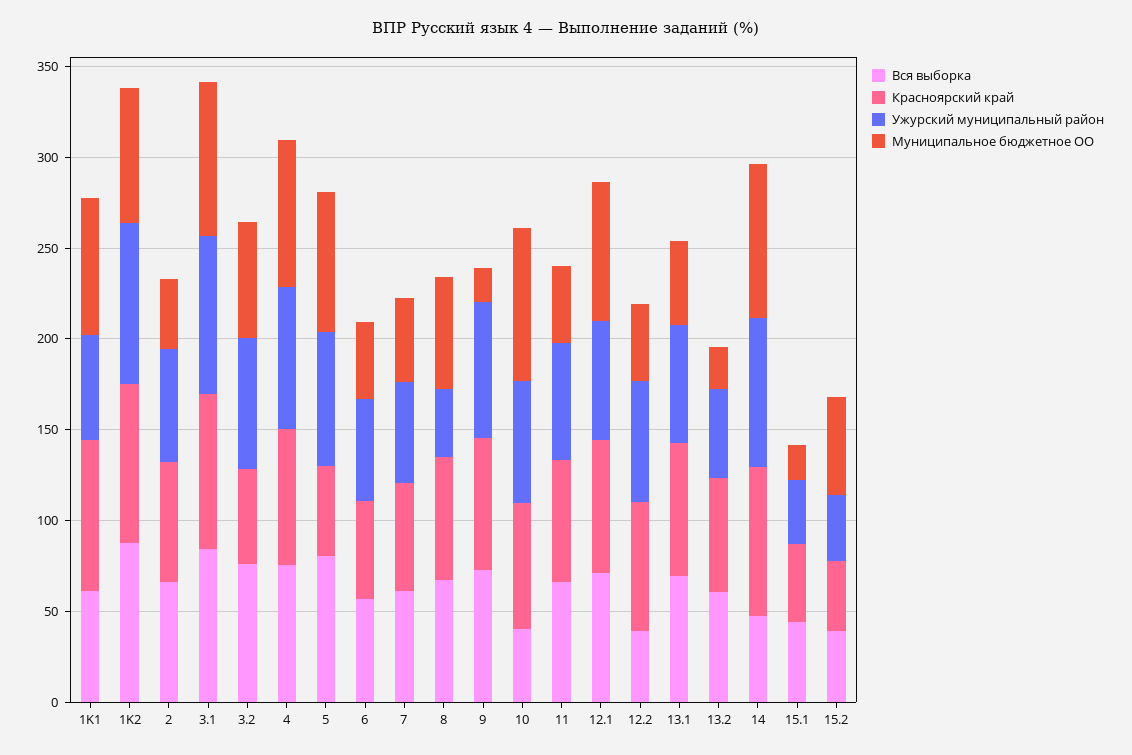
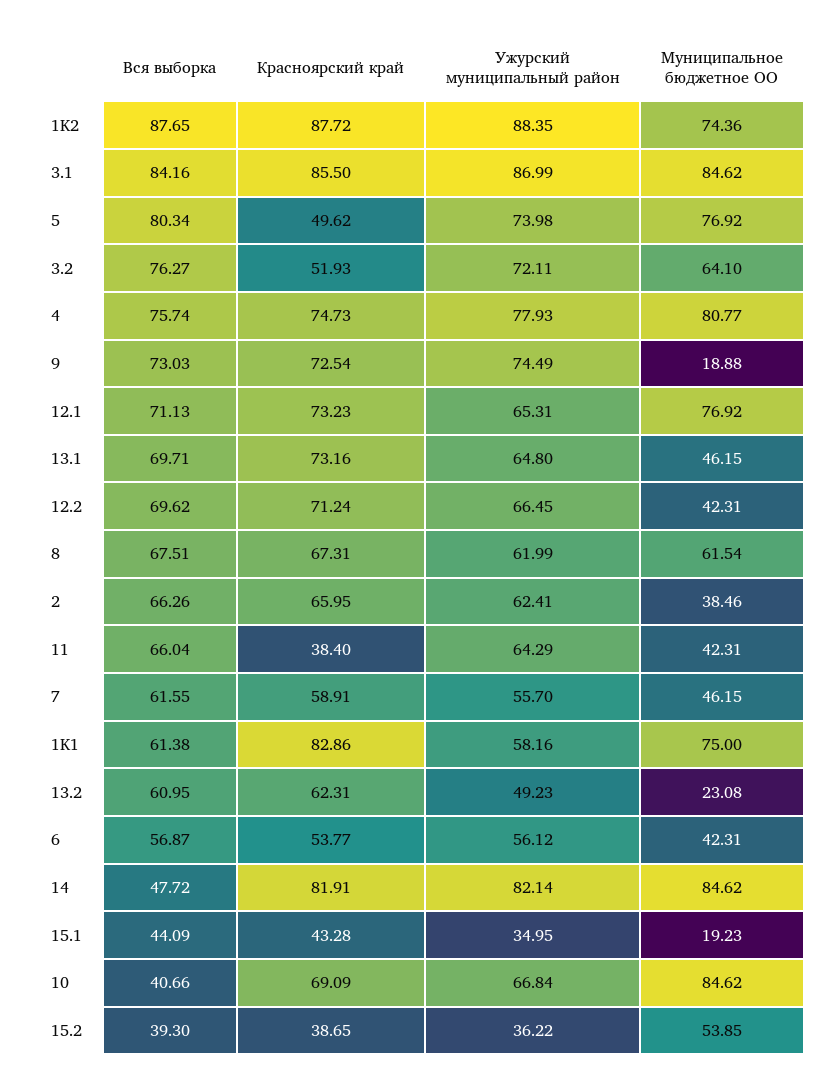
Ужурский муниципальный район, 8: 40 -> 61.99
Красноярский край, 11: 70 -> 38.4
Вся выборка, 12.2: 40 -> 69.62

